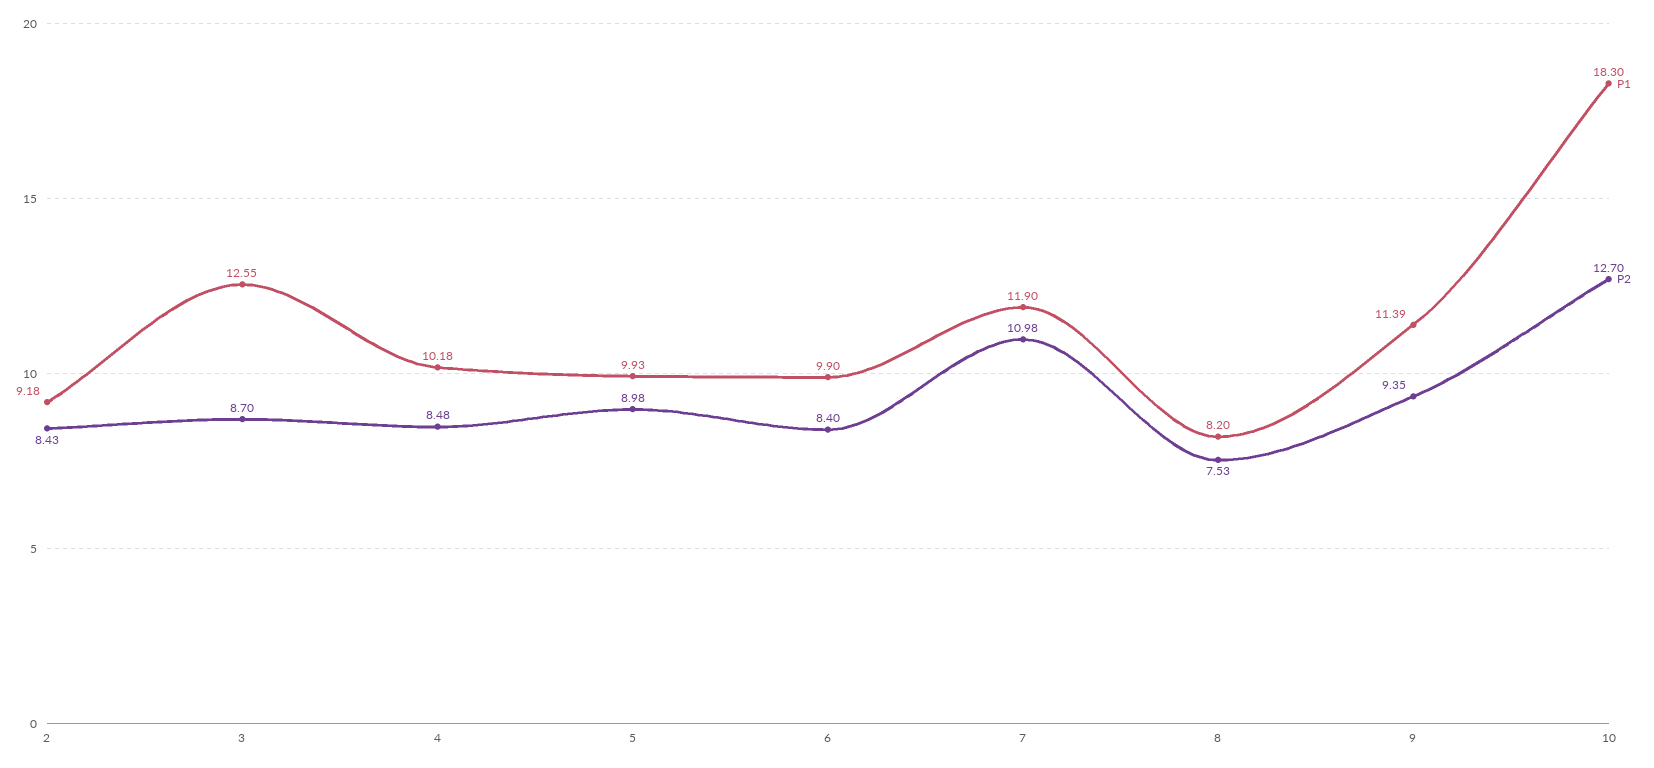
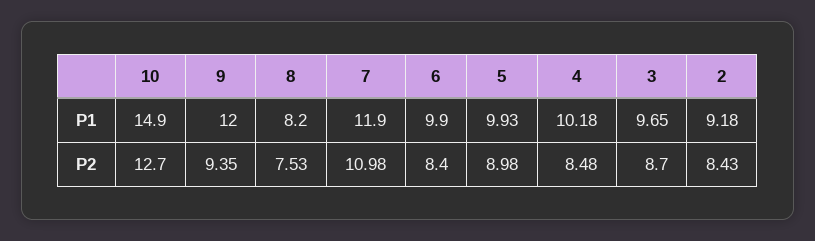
P1, 3: 12.55 -> 9.65
P1, 9: 11.39 -> 12
P1, 10: 18.3 -> 14.9

